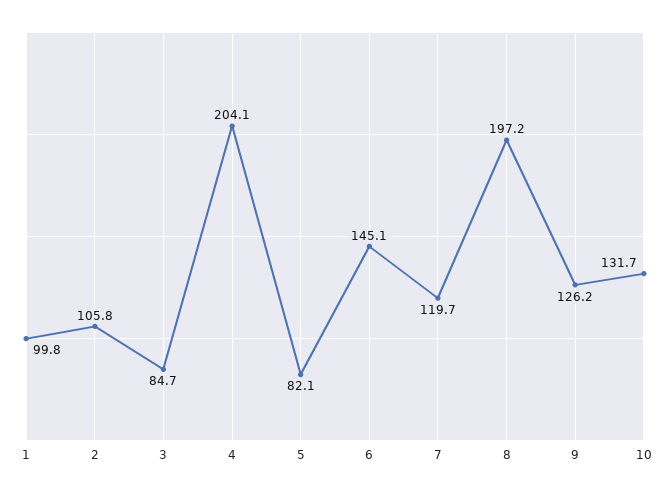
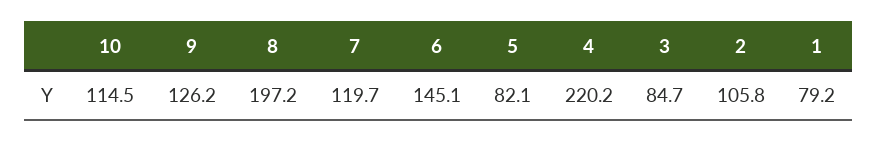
1: 99.8 -> 79.2
4: 204.1 -> 220.2
10: 131.7 -> 114.5

